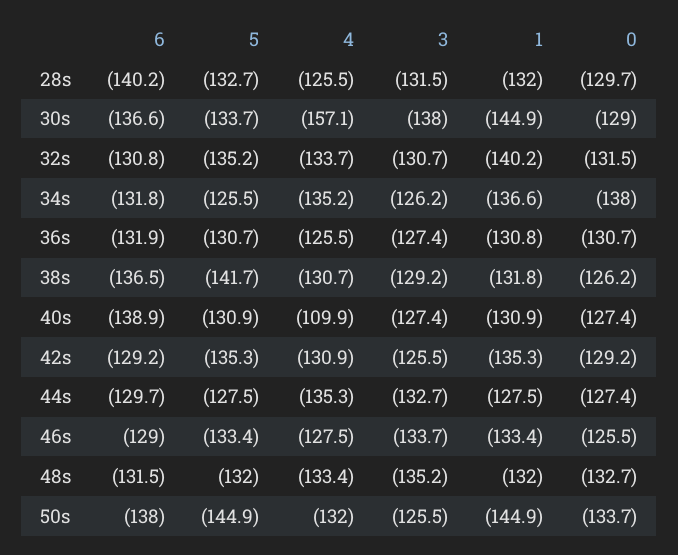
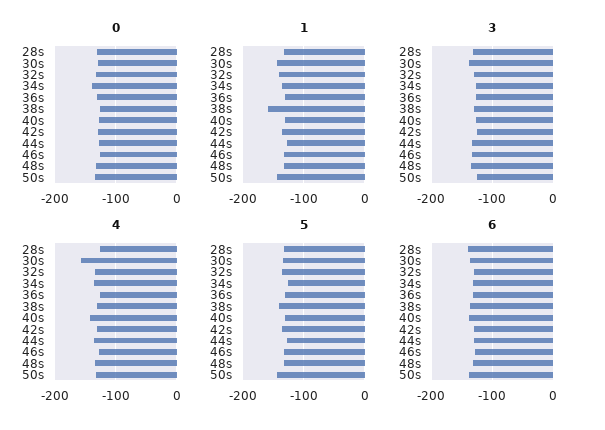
1, 38s: -131.8 -> -160
4, 40s: -109.9 -> -140

